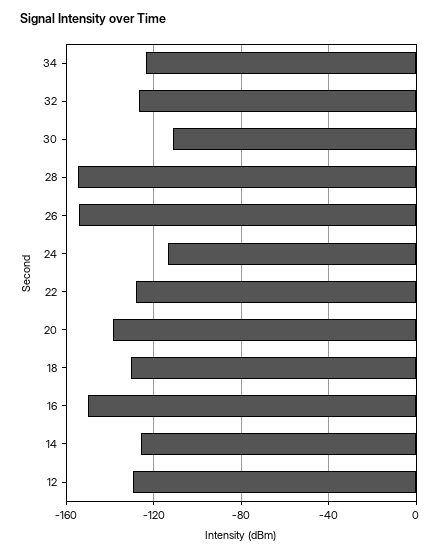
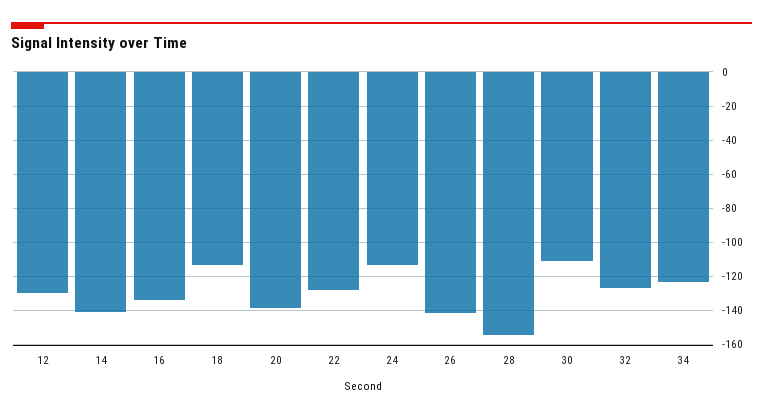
26: -155 -> -140
18: -130 -> -115
16: -150 -> -135
14: -125 -> -140

